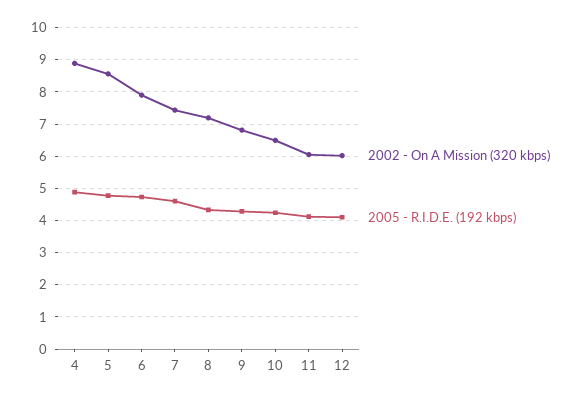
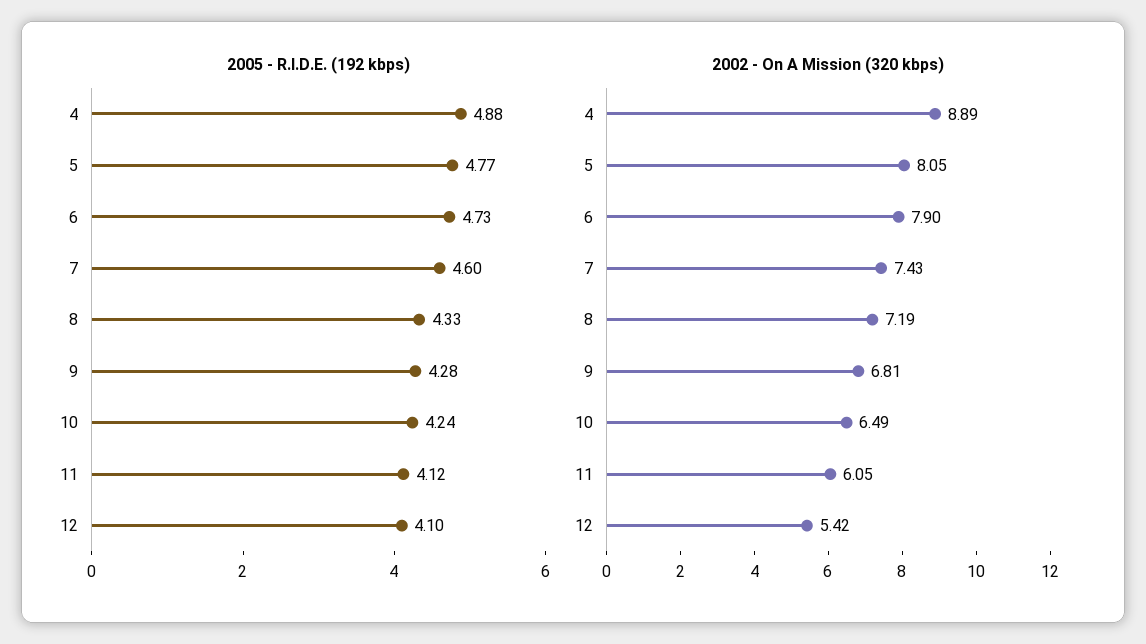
2002 - On A Mission (320 kbps), 5: 8.6 -> 8.05
2002 - On A Mission (320 kbps), 12: 6 -> 5.42

